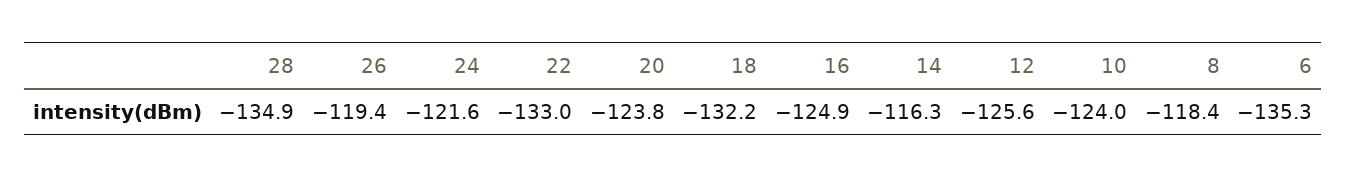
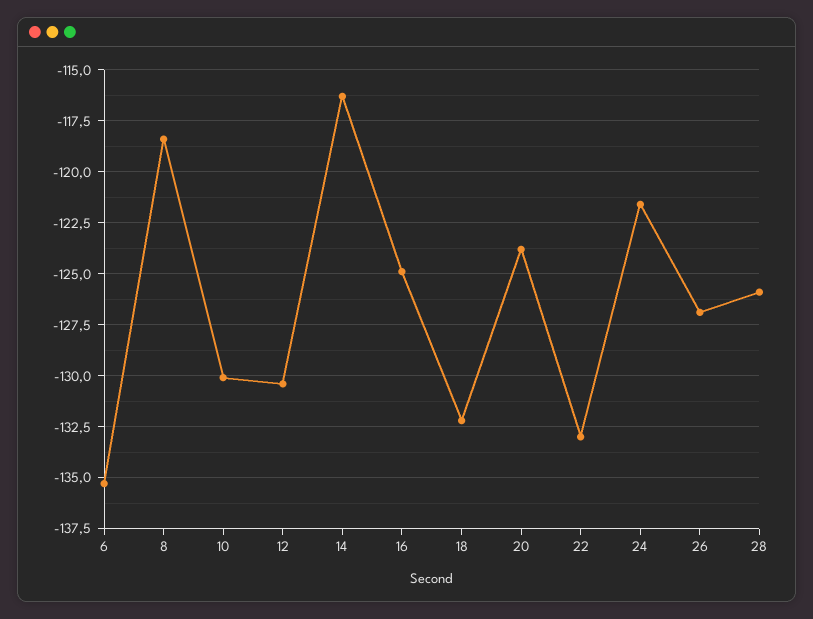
28: -134.9 -> -126
26: -119.4 -> -127
12: -125.6 -> -130.5
10: -124 -> -130

